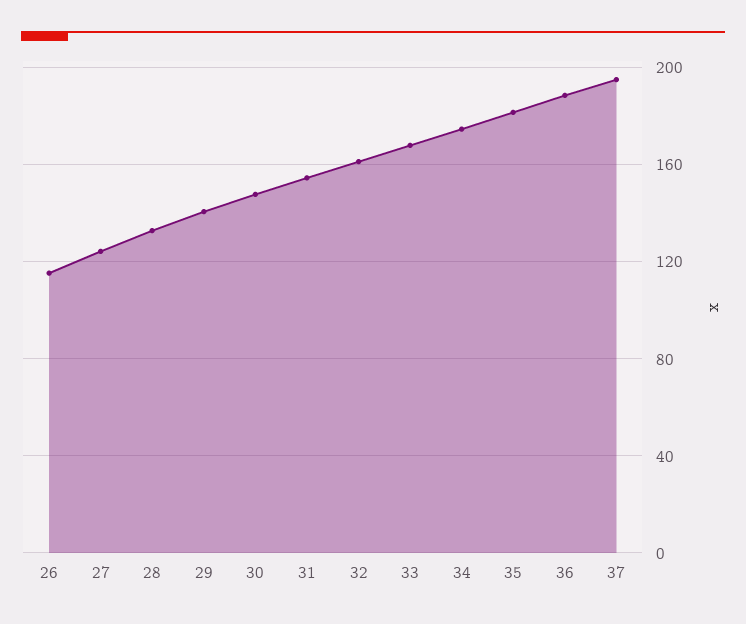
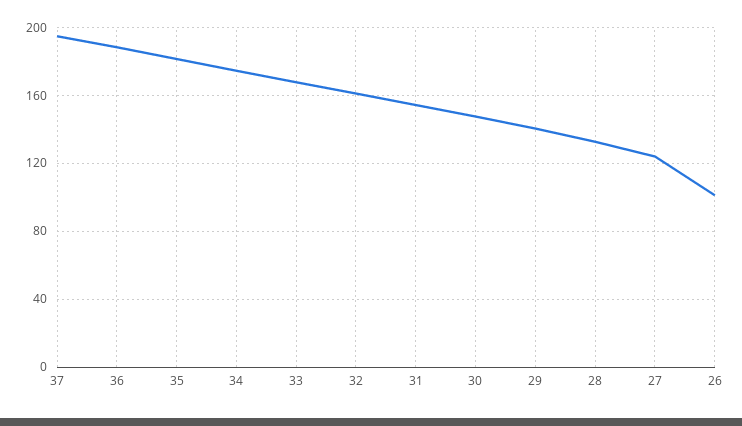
26: 115 -> 100

